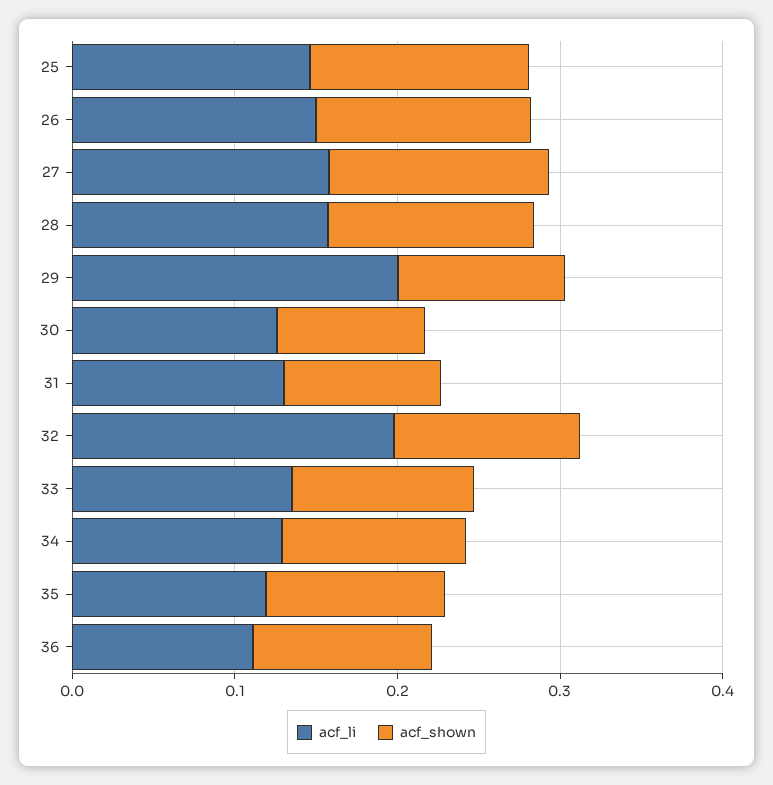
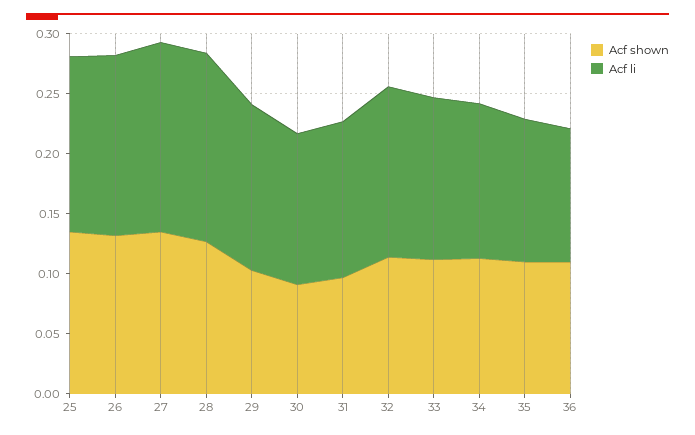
acf_li, 29: 0.2 -> 0.14
acf_li, 32: 0.2 -> 0.14

